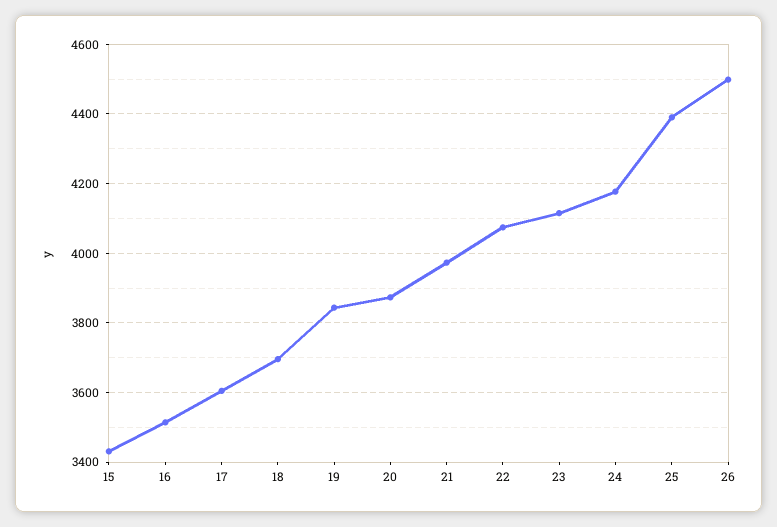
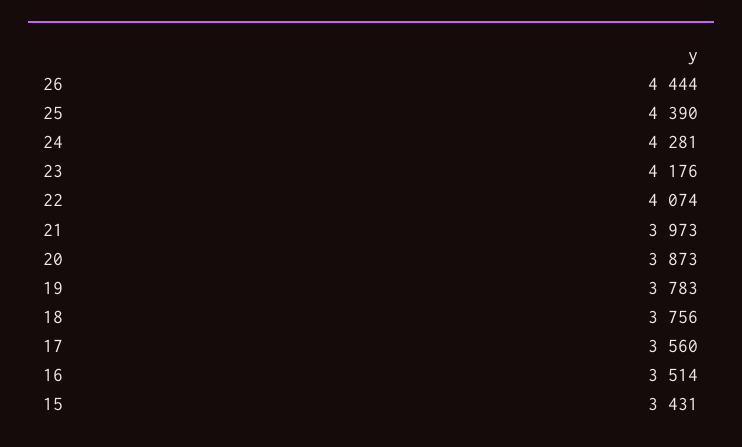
17: 3600 -> 3560
18: 3700 -> 3756
19: 3840 -> 3783
23: 4120 -> 4176
24: 4180 -> 4281
26: 4500 -> 4444

